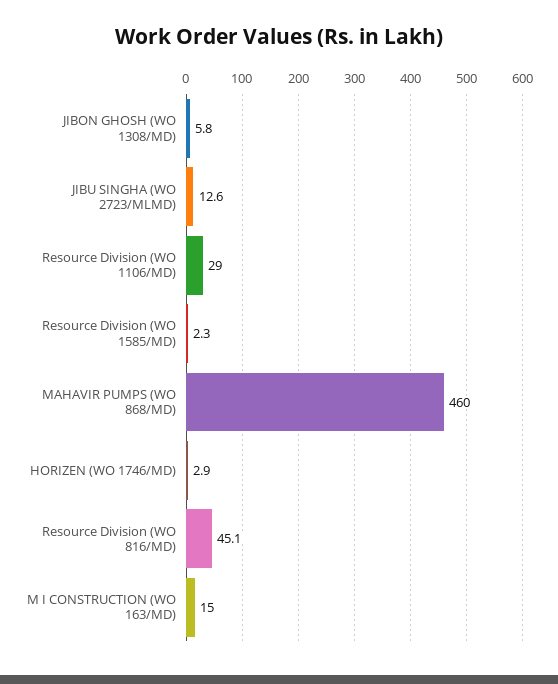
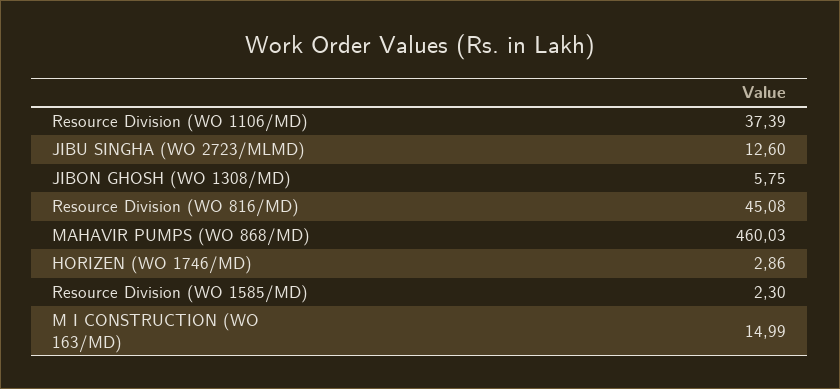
Resource Division (WO 1106/MD): 29 -> 37.39

